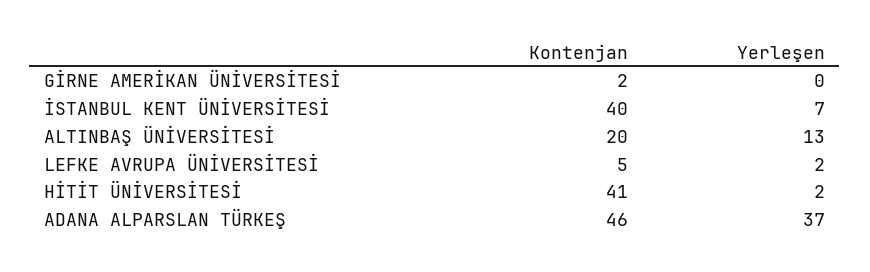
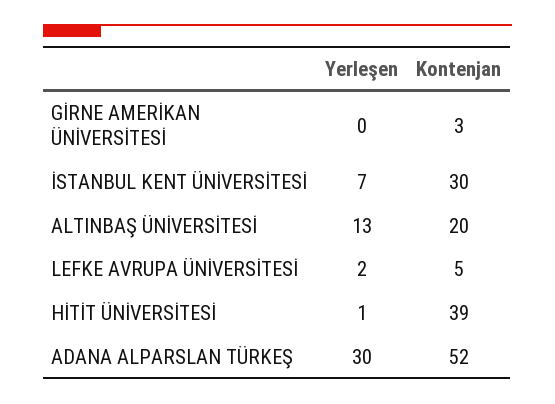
Kontenjan, GİRNE AMERİKAN ÜNİVERSİTESİ: 2 -> 3
Kontenjan, İSTANBUL KENT ÜNİVERSİTESİ: 40 -> 30
Kontenjan, HİTİT ÜNİVERSİTESİ: 41 -> 39
Yerleşen, HİTİT ÜNİVERSİTESİ: 2 -> 1
Kontenjan, ADANA ALPARSLAN TÜRKEŞ: 46 -> 52
Yerleşen, ADANA ALPARSLAN TÜRKEŞ: 37 -> 30

